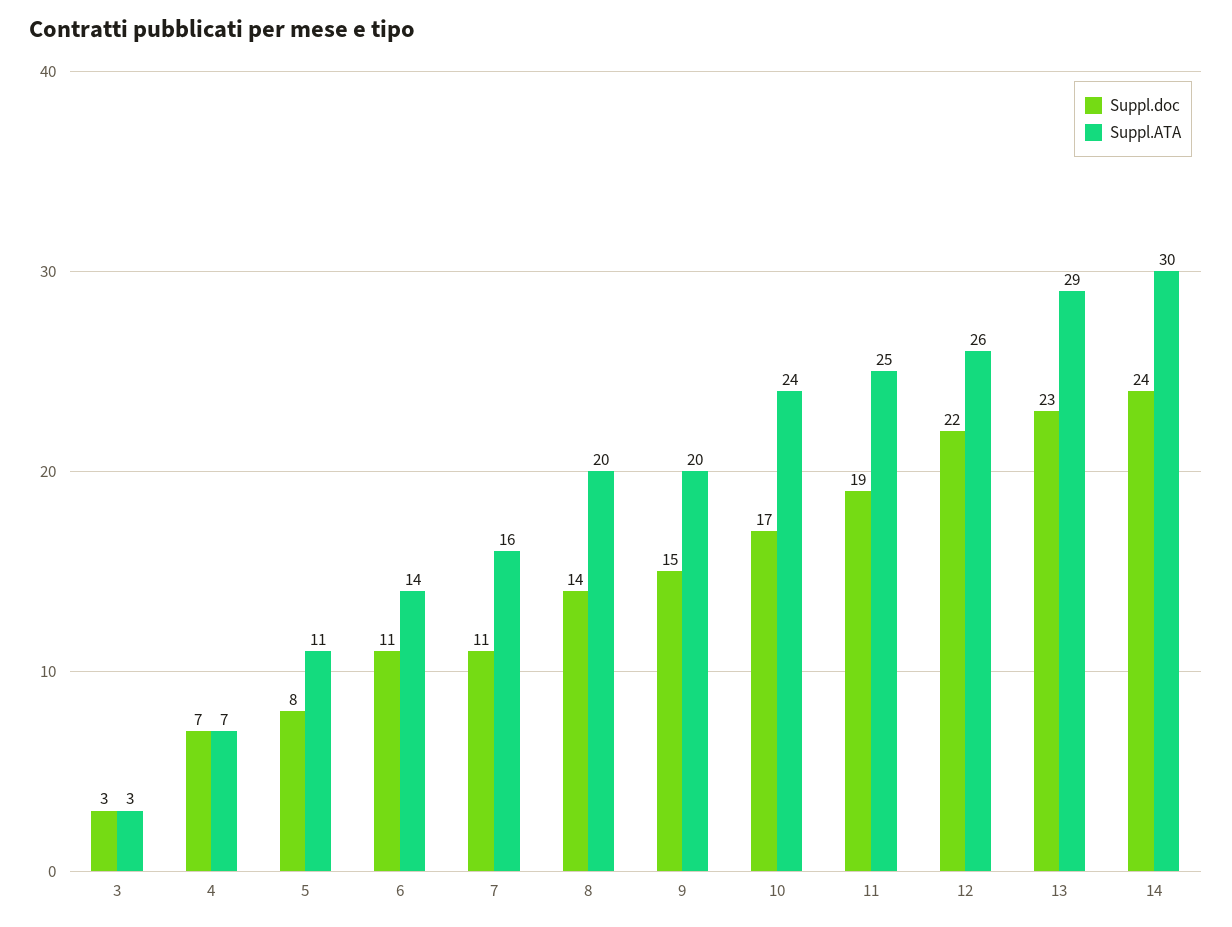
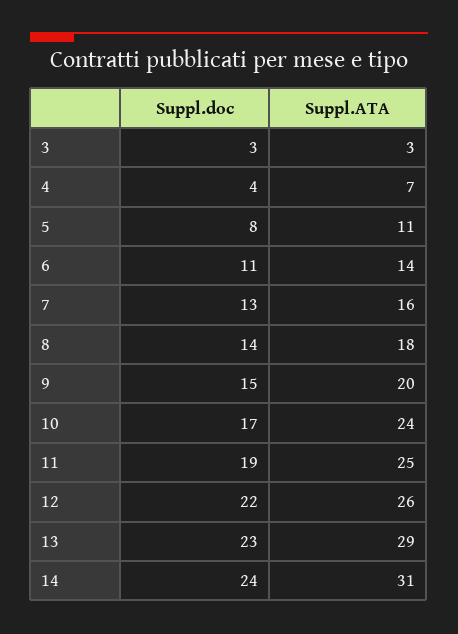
Suppl.doc, 4: 7 -> 4
Suppl.doc, 7: 11 -> 13
Suppl.ATA, 8: 20 -> 18
Suppl.ATA, 14: 30 -> 31

